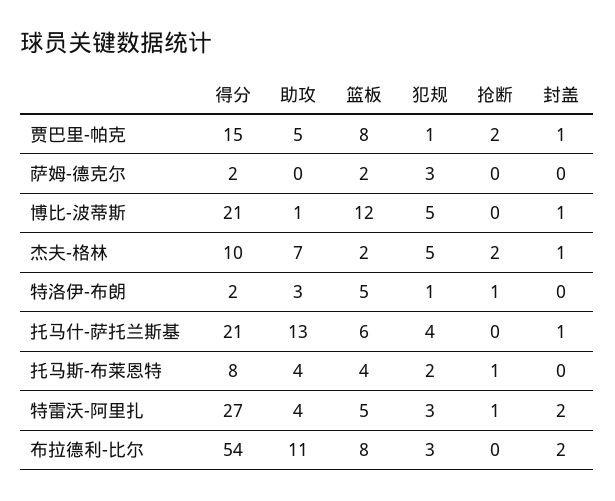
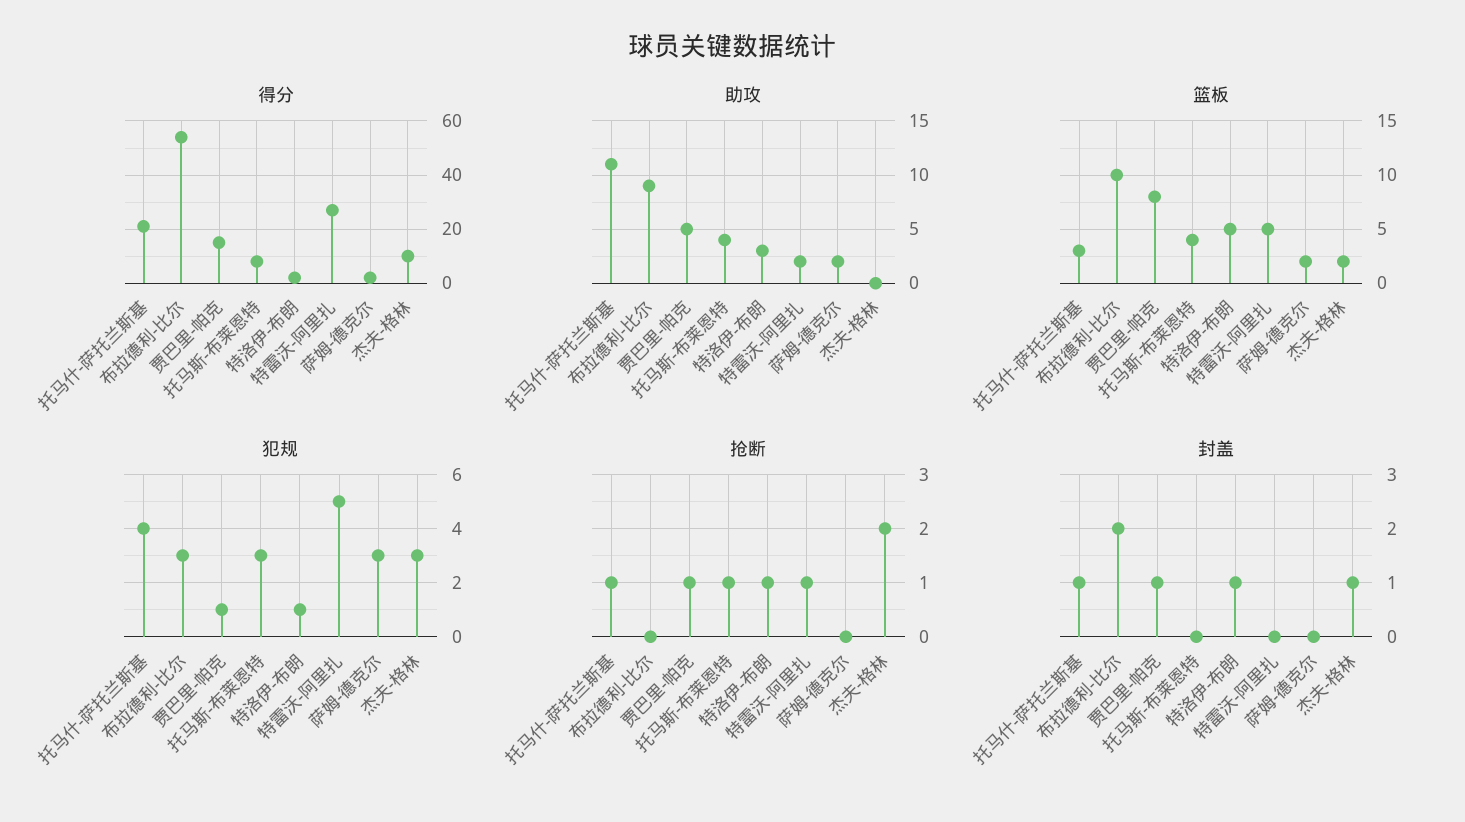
抢断, 贾巴里-帕克: 2 -> 1
助攻, 萨姆-德克尔: 0 -> 2
得分, 博比-波蒂斯: 21 -> none
助攻, 博比-波蒂斯: 1 -> none
篮板, 博比-波蒂斯: 12 -> none
犯规, 博比-波蒂斯: 5 -> none
抢断, 博比-波蒂斯: 0 -> none
封盖, 博比-波蒂斯: 1 -> none
助攻, 杰夫-格林: 7 -> 0
犯规, 杰夫-格林: 5 -> 3
封盖, 特洛伊-布朗: 0 -> 1
助攻, 托马什-萨托兰斯基: 13 -> 11
篮板, 托马什-萨托兰斯基: 6 -> 3
抢断, 托马什-萨托兰斯基: 0 -> 1
犯规, 托马斯-布莱恩特: 2 -> 3
助攻, 特雷沃-阿里扎: 4 -> 2
犯规, 特雷沃-阿里扎: 3 -> 5
封盖, 特雷沃-阿里扎: 2 -> 0
助攻, 布拉德利-比尔: 11 -> 9
篮板, 布拉德利-比尔: 8 -> 10

